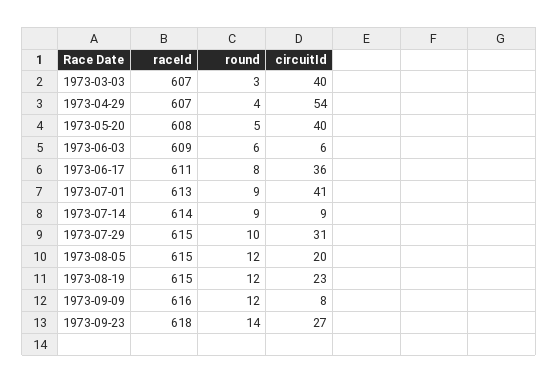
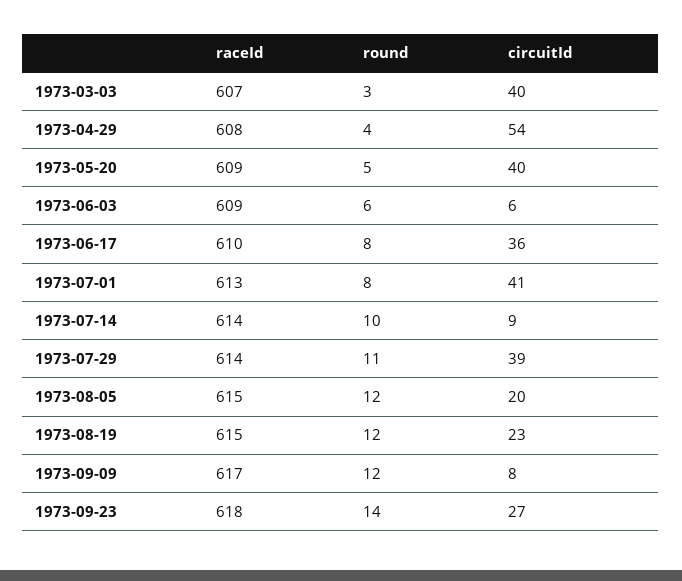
raceId, 1973-04-29: 607 -> 608
raceId, 1973-05-20: 608 -> 609
raceId, 1973-06-17: 611 -> 610
round, 1973-07-01: 9 -> 8
round, 1973-07-14: 9 -> 10
raceId, 1973-07-29: 615 -> 614
round, 1973-07-29: 10 -> 11
circuitId, 1973-07-29: 31 -> 39
raceId, 1973-09-09: 616 -> 617

